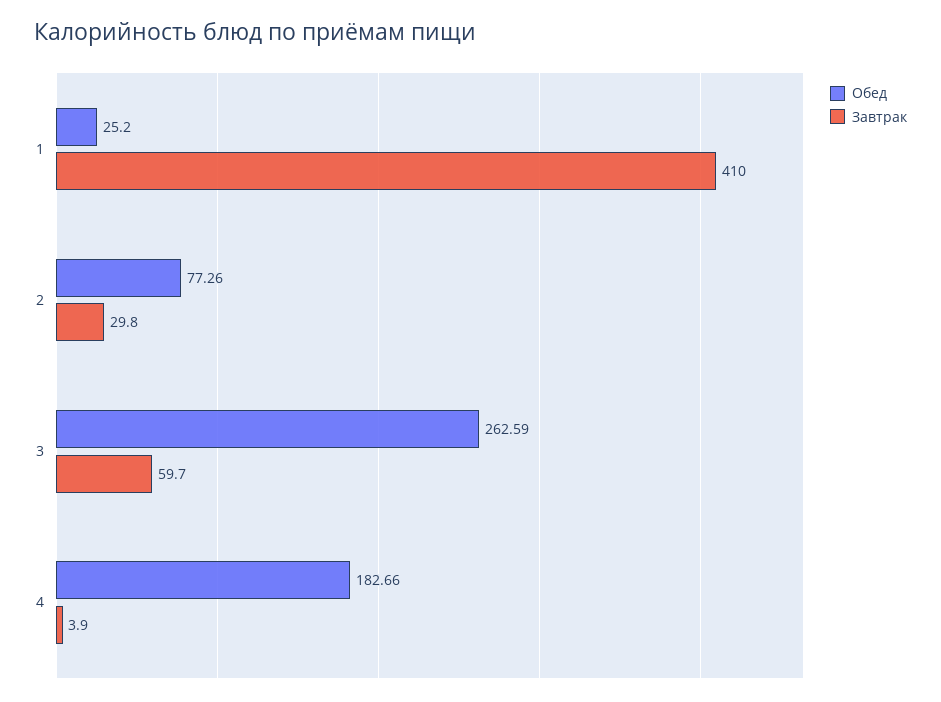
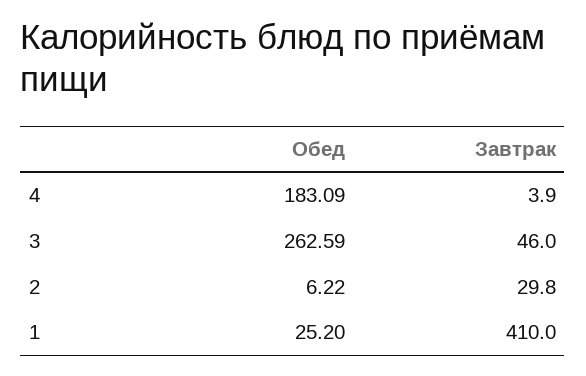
Обед, 2: 77.26 -> 6.22
Завтрак, 3: 59.7 -> 46
Обед, 4: 182.66 -> 183.09

